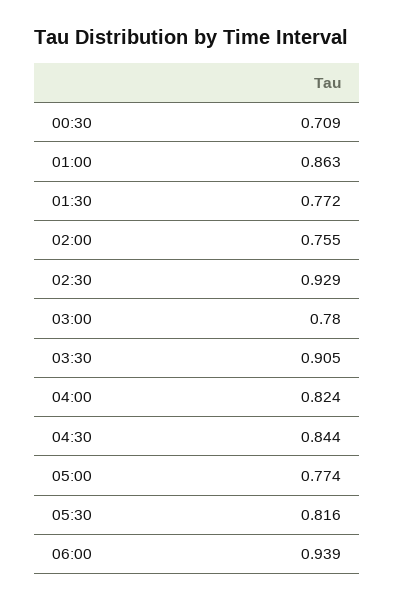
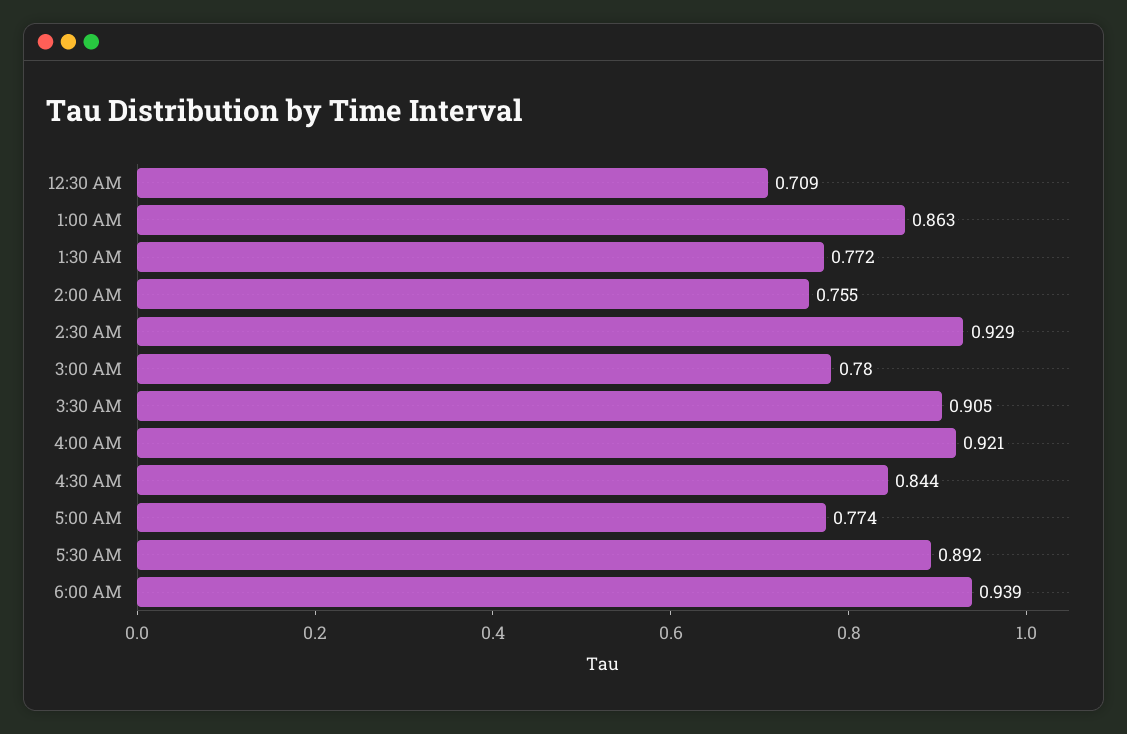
04:00: 0.824 -> 0.921
05:30: 0.816 -> 0.892

